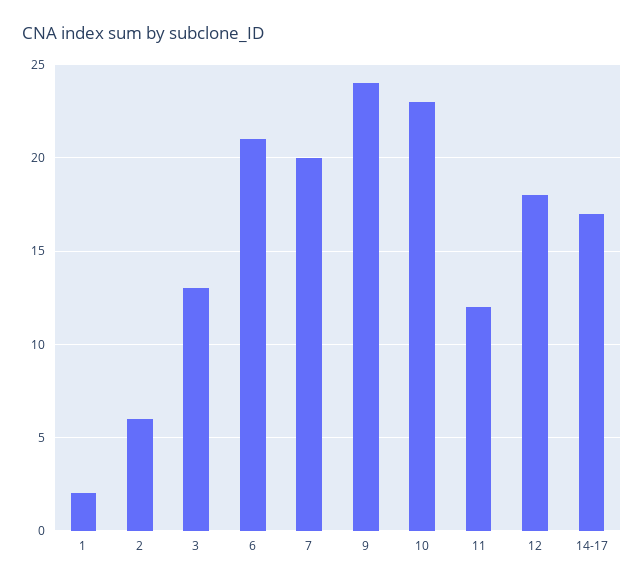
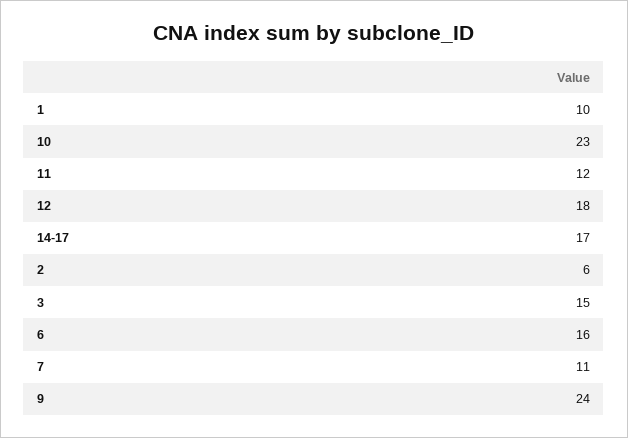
1: 2 -> 10
3: 13 -> 15
6: 21 -> 16
7: 20 -> 11

